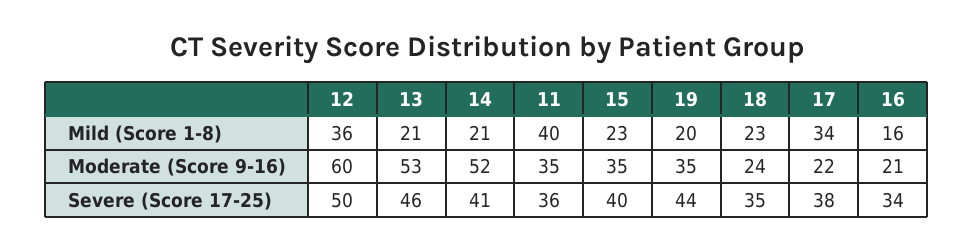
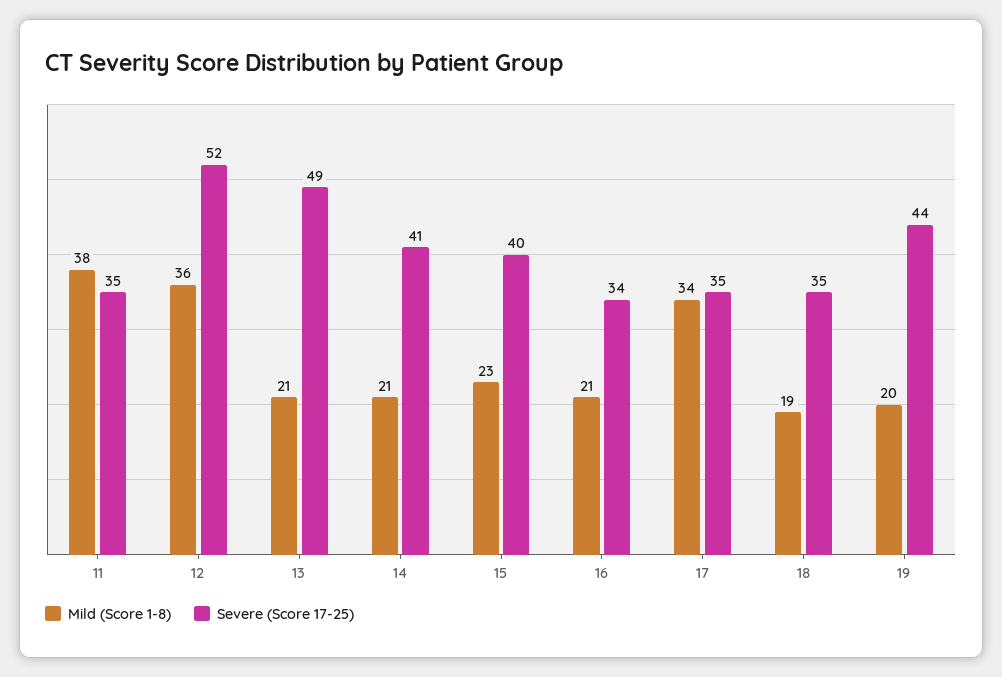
Mild (Score 1-8), 11: 40 -> 38
Mild (Score 1-8), 18: 23 -> 19
Mild (Score 1-8), 16: 16 -> 21
Moderate (Score 9-16), 12: 60 -> none
Moderate (Score 9-16), 13: 53 -> none
Moderate (Score 9-16), 14: 52 -> none
Moderate (Score 9-16), 11: 35 -> none
Moderate (Score 9-16), 15: 35 -> none
Moderate (Score 9-16), 19: 35 -> none
Moderate (Score 9-16), 18: 24 -> none
Moderate (Score 9-16), 17: 22 -> none
Moderate (Score 9-16), 16: 21 -> none
Severe (Score 17-25), 12: 50 -> 52
Severe (Score 17-25), 13: 46 -> 49
Severe (Score 17-25), 11: 36 -> 35
Severe (Score 17-25), 17: 38 -> 35

